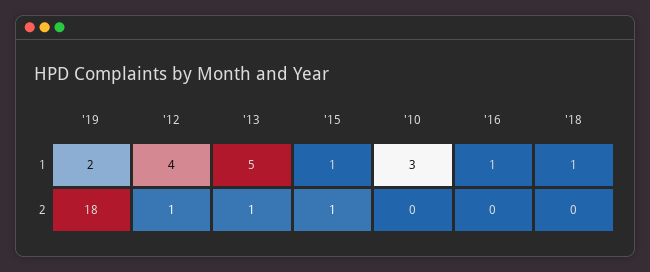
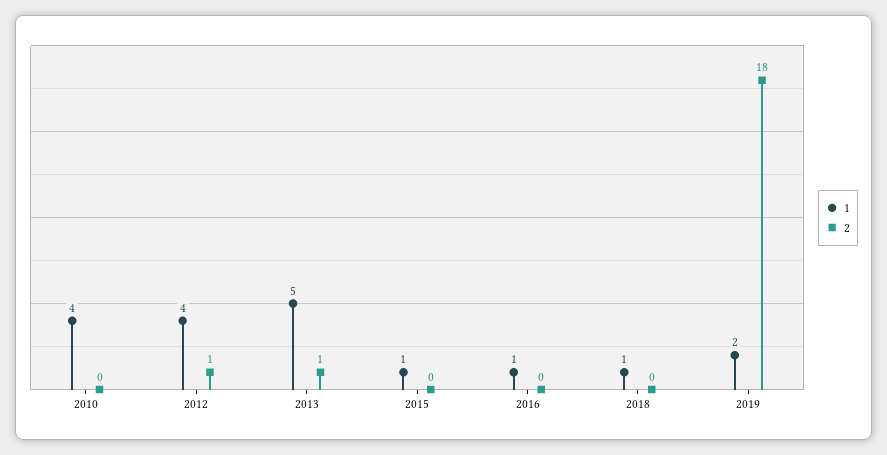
1, '10: 3 -> 4
2, '15: 1 -> 0

